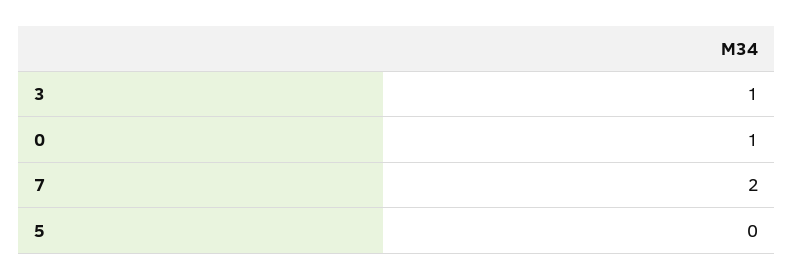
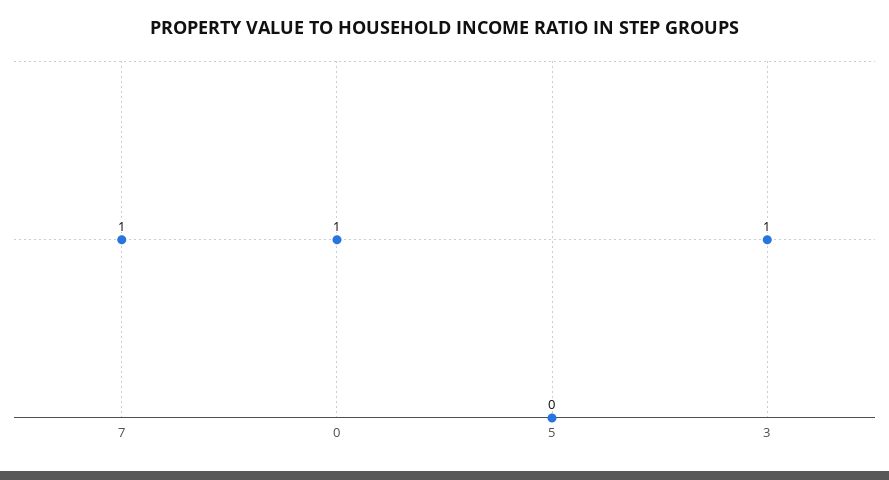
7: 2 -> 1

